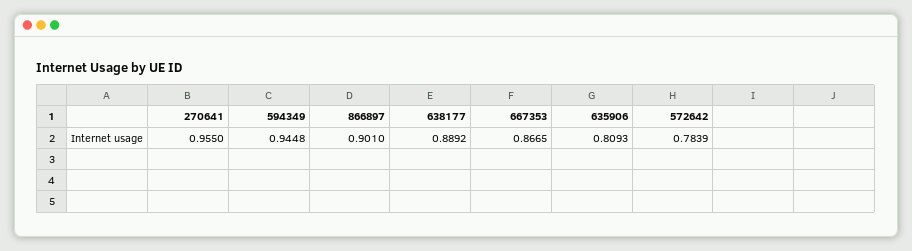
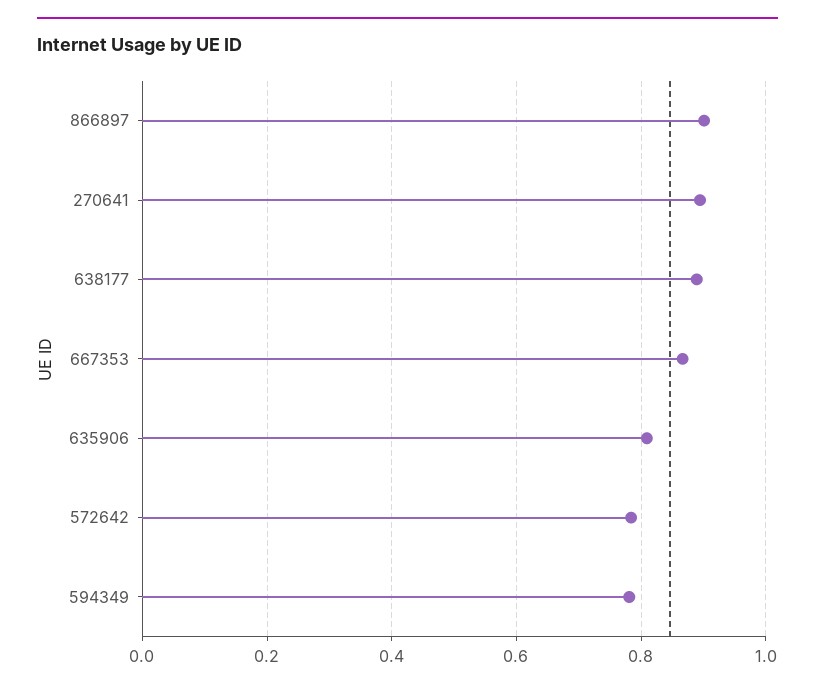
270641: 0.955 -> 0.9
594349: 0.9448 -> 0.78

